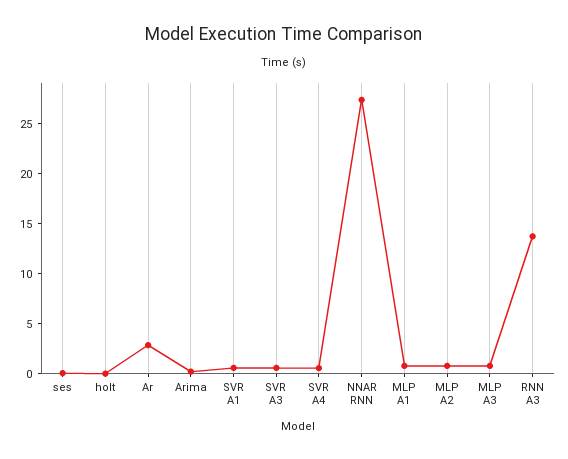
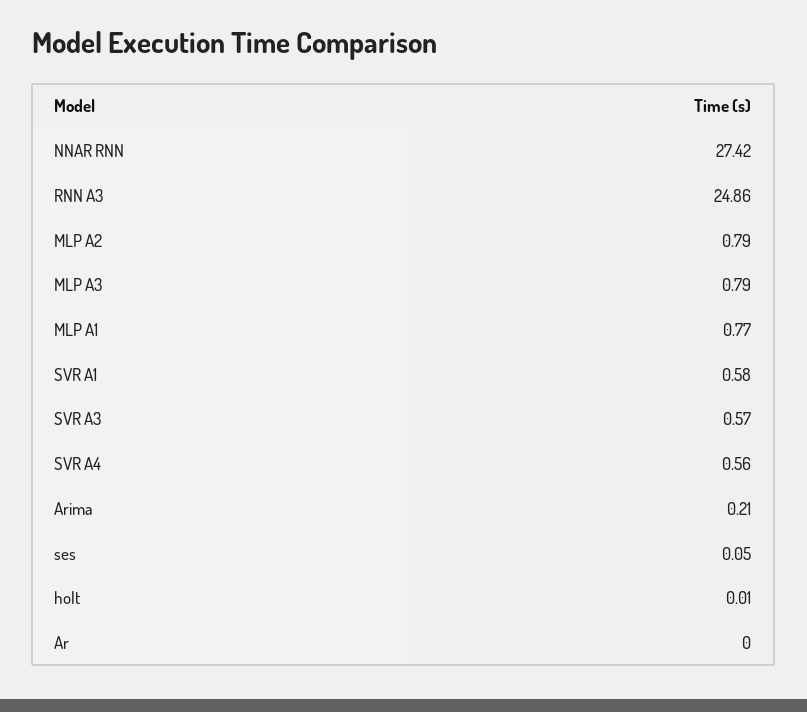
Ar: 3 -> 0
RNN A3: 14 -> 24.86

